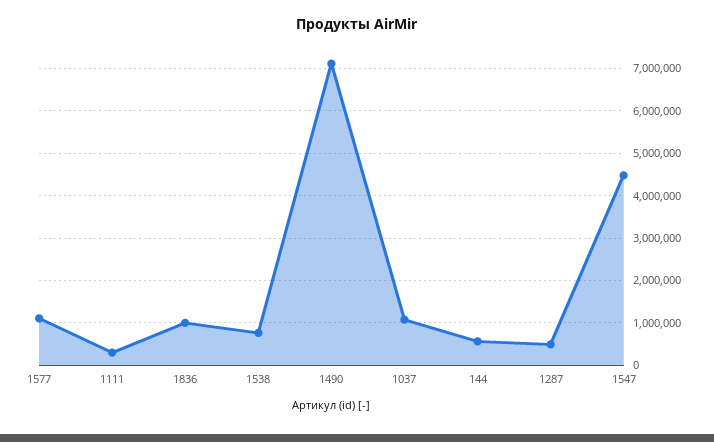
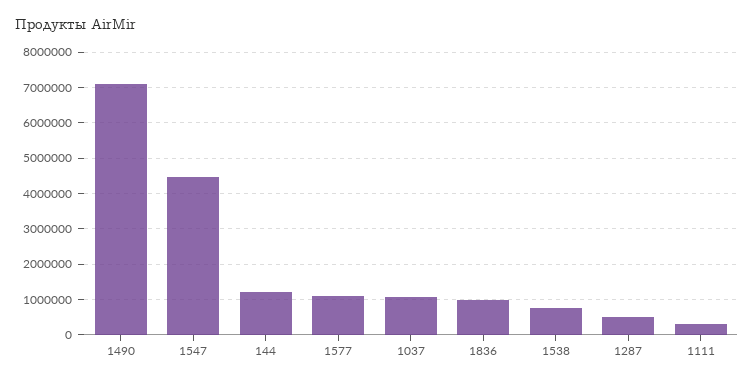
144: 600000 -> 1200000

